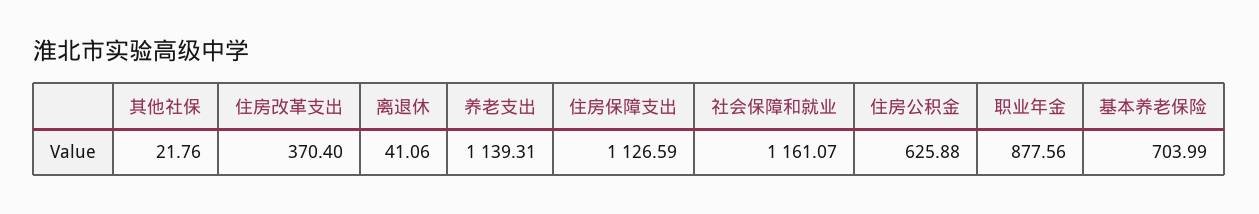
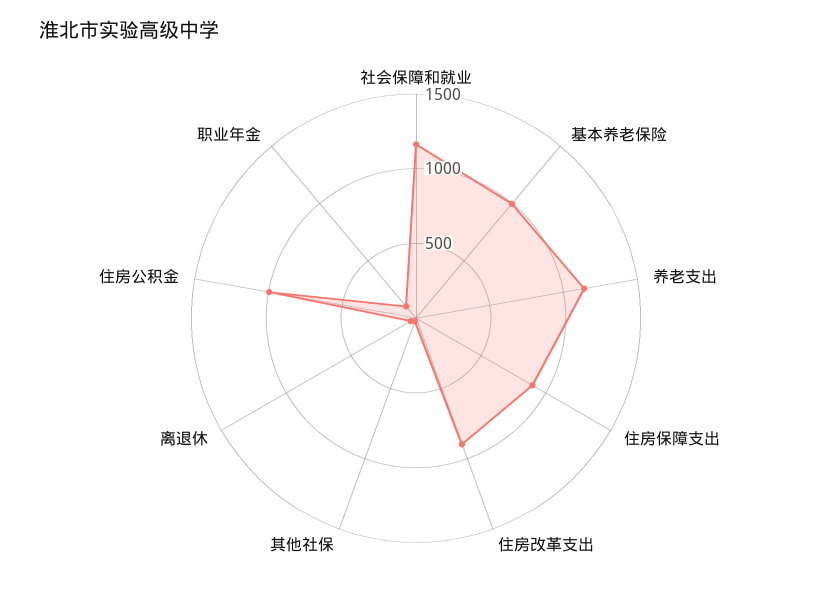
住房改革支出: 370.4 -> 900
住房保障支出: 1126.59 -> 900
住房公积金: 625.88 -> 1000
职业年金: 877.56 -> 100
基本养老保险: 703.99 -> 1000

